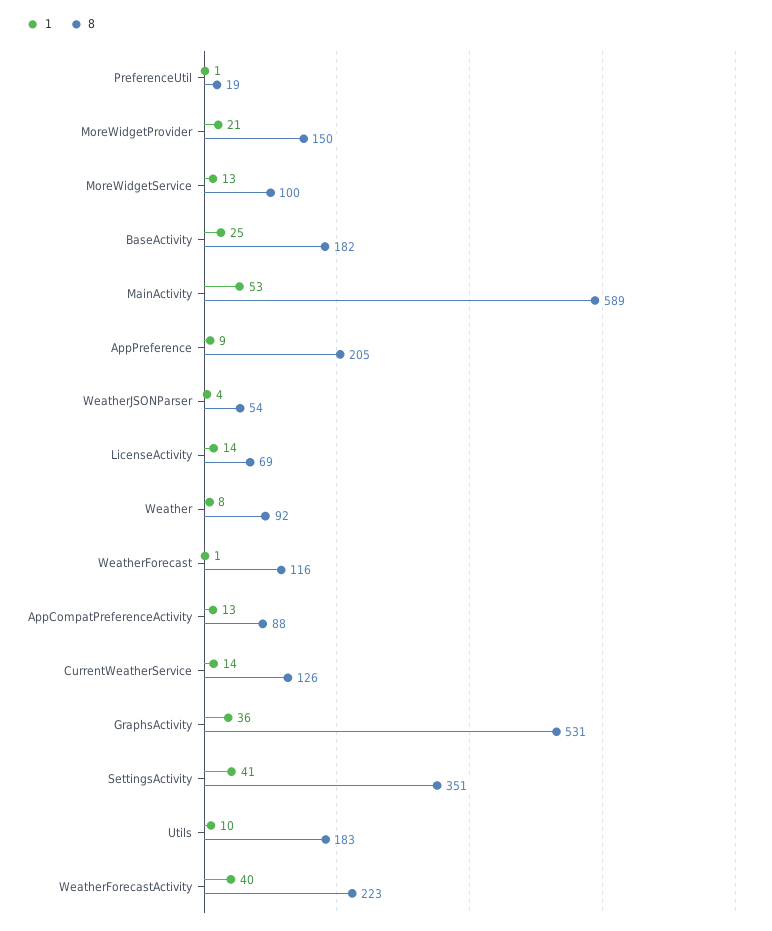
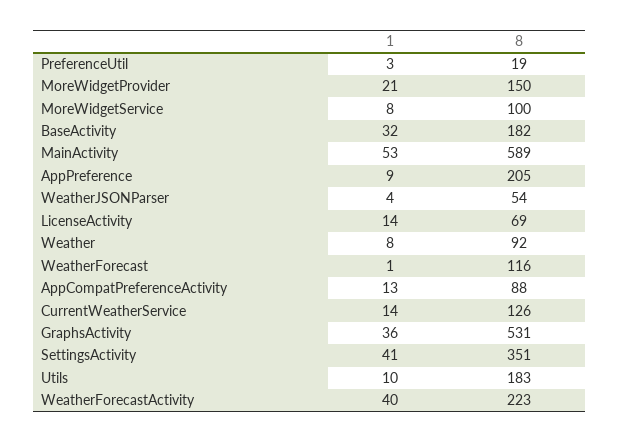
1, PreferenceUtil: 1 -> 3
1, MoreWidgetService: 13 -> 8
1, BaseActivity: 25 -> 32

